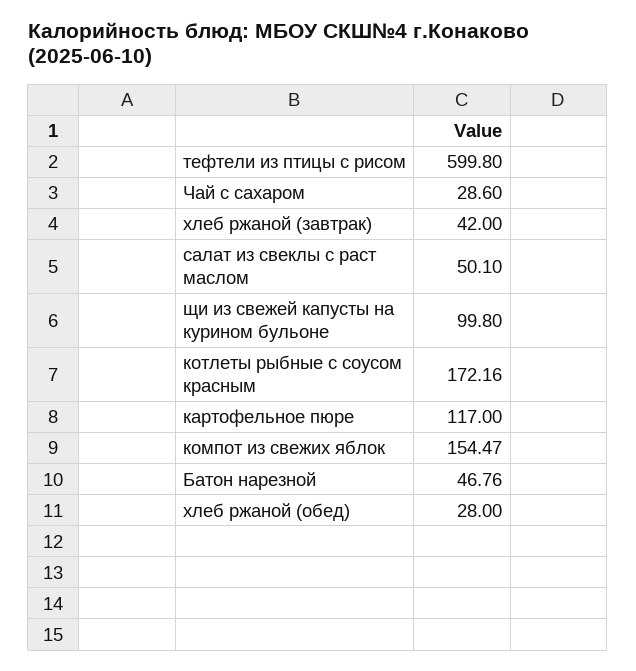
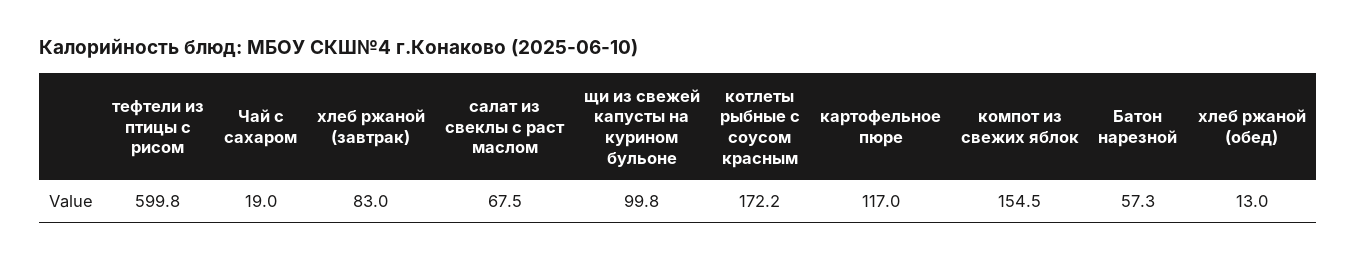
Чай с сахаром: 28.6 -> 19
хлеб ржаной (завтрак): 42 -> 83
салат из свеклы с раст маслом: 50.1 -> 67.5
Батон нарезной: 46.76 -> 57.3
хлеб ржаной (обед): 28 -> 13

